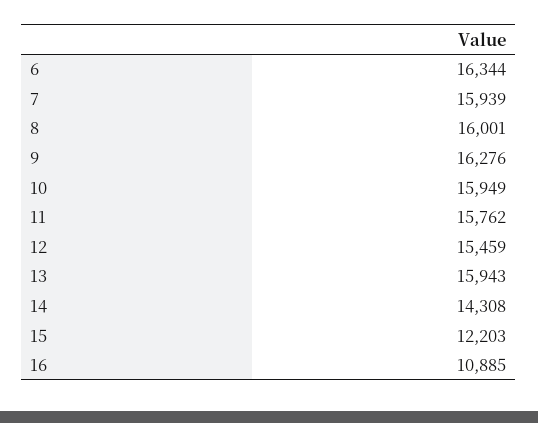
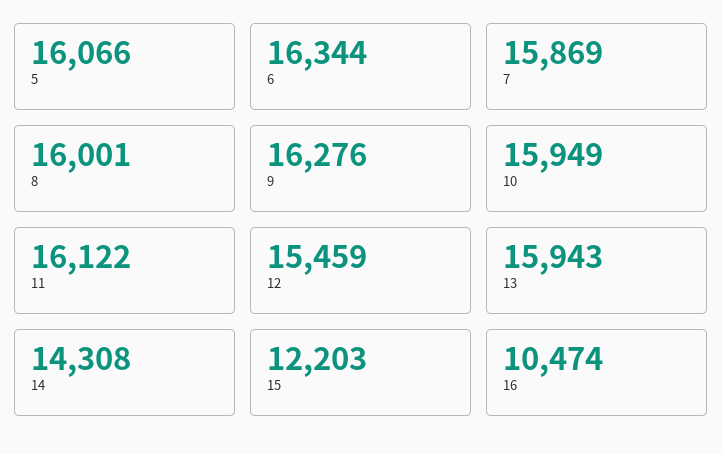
7: 15939 -> 15869
11: 15762 -> 16122
16: 10885 -> 10474
5: none -> 16066

